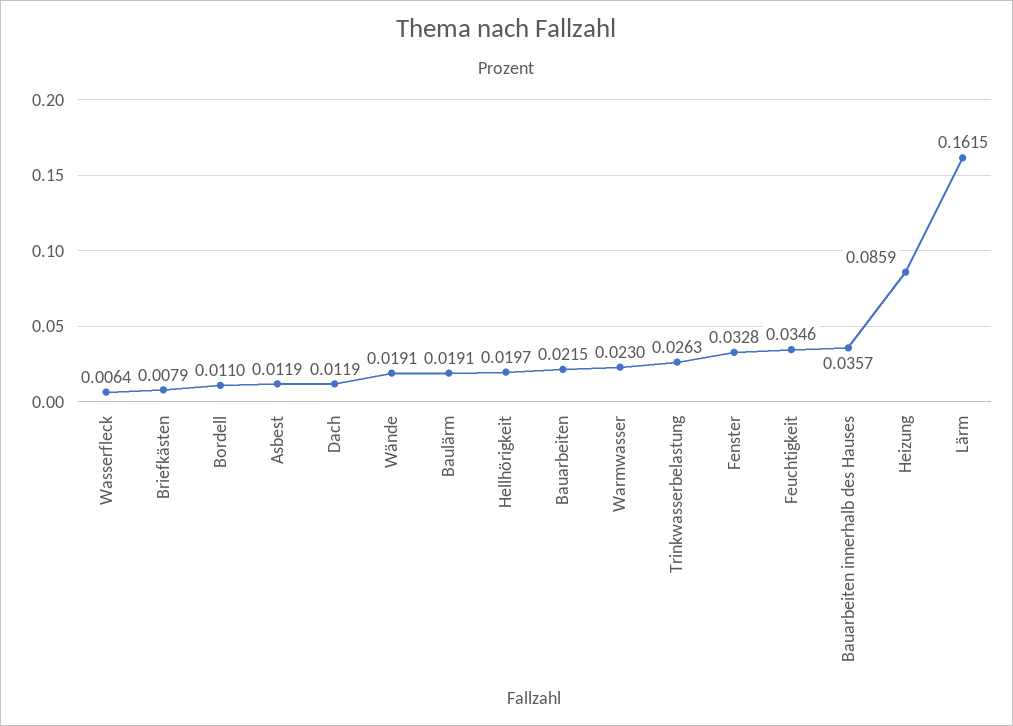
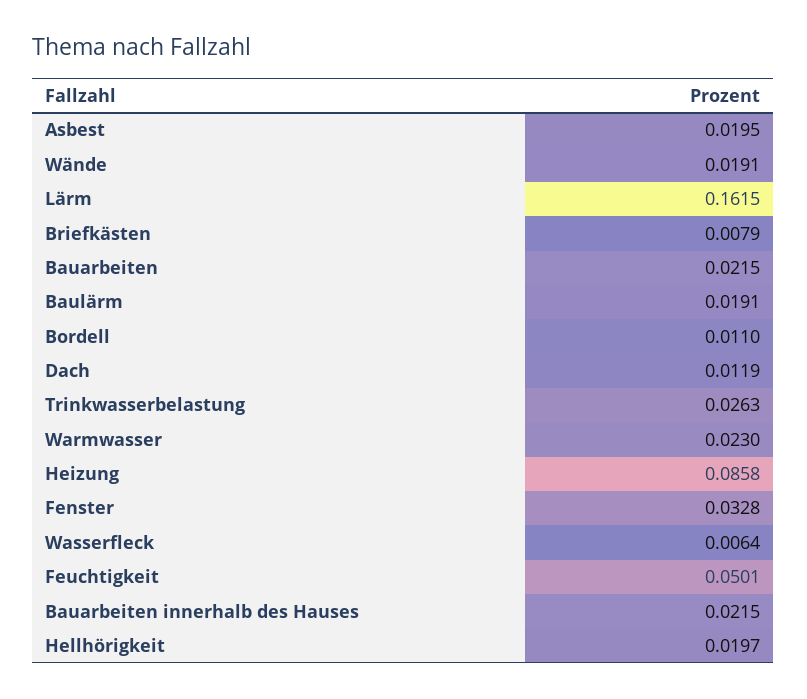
Asbest: 0.0119 -> 0.0195
Feuchtigkeit: 0.0346 -> 0.0501
Bauarbeiten innerhalb des Hauses: 0.0357 -> 0.0215
Heizung: 0.0859 -> 0.0858

